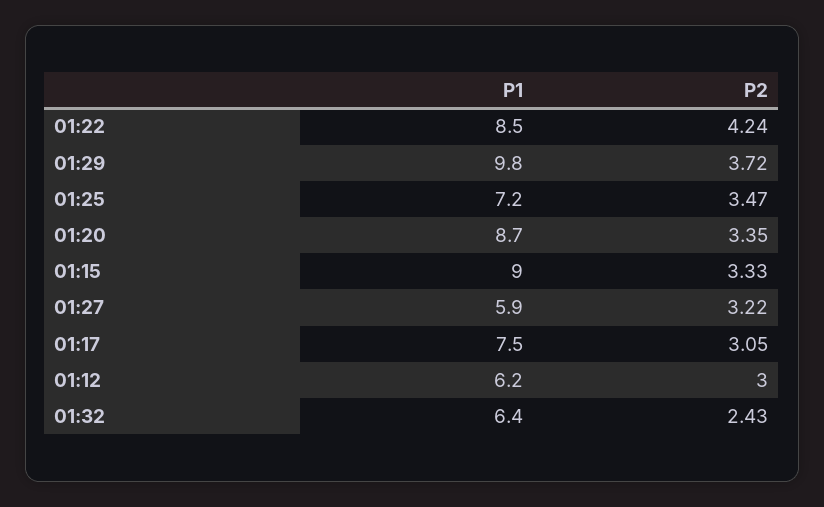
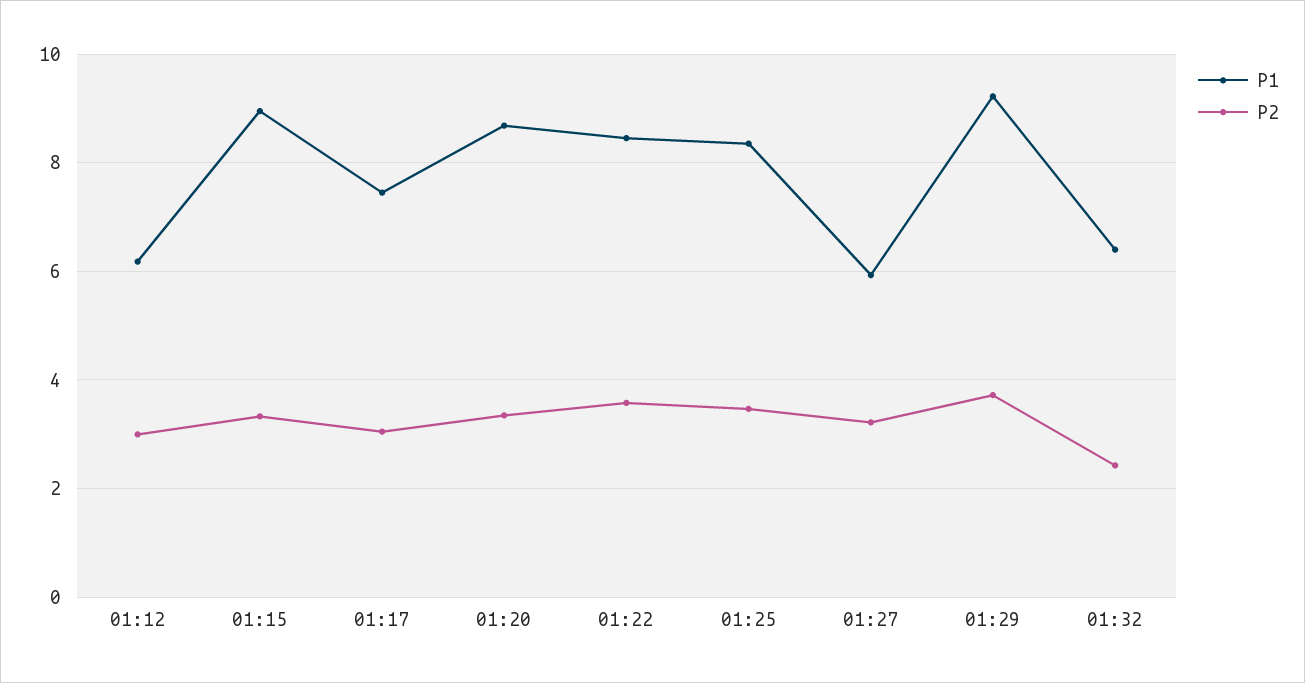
P2, 01:22: 4.24 -> 3.6
P1, 01:29: 9.8 -> 9.2
P1, 01:25: 7.2 -> 8.4

